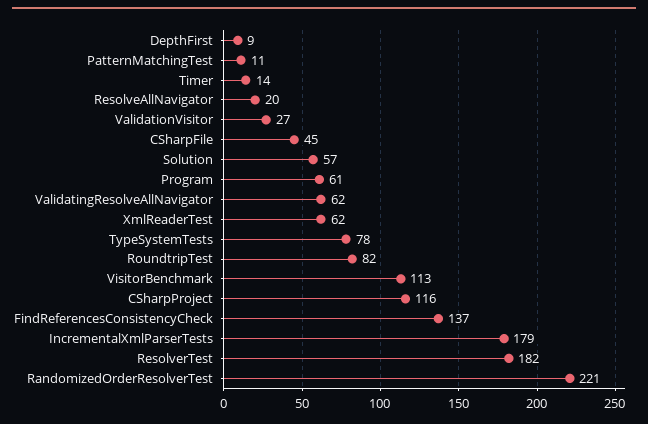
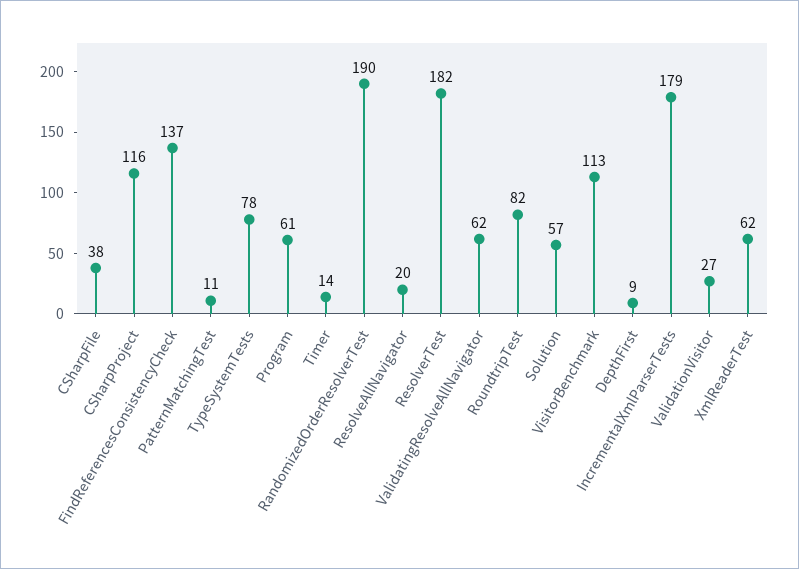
CSharpFile: 45 -> 38
RandomizedOrderResolverTest: 221 -> 190

